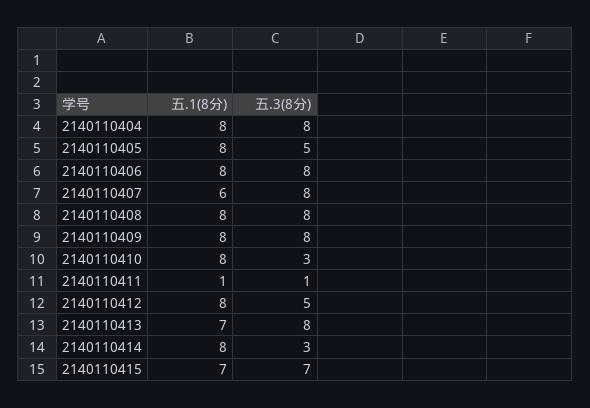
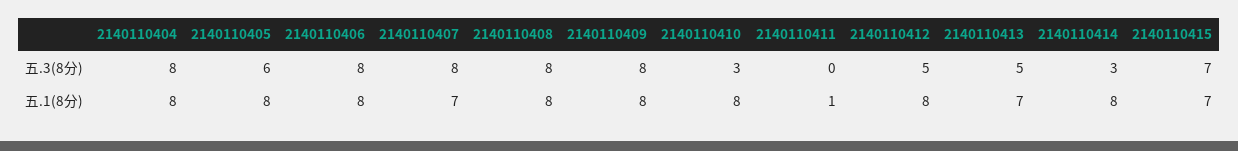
五.3(8分), 2140110405: 5 -> 6
五.1(8分), 2140110407: 6 -> 7
五.3(8分), 2140110411: 1 -> 0
五.3(8分), 2140110413: 8 -> 5

